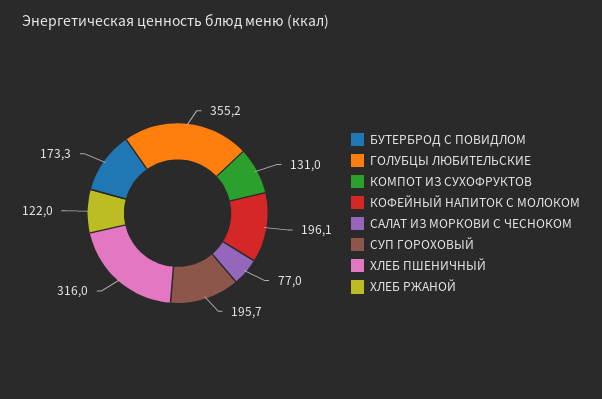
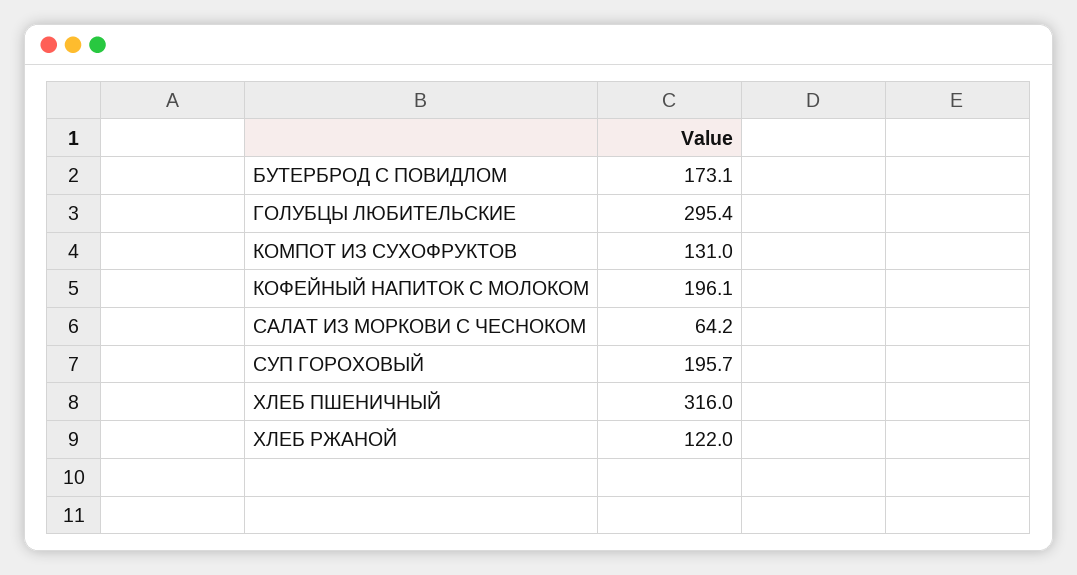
БУТЕРБРОД С ПОВИДЛОМ: 173.3 -> 173.1
ГОЛУБЦЫ ЛЮБИТЕЛЬСКИЕ: 355.2 -> 295.4
САЛАТ ИЗ МОРКОВИ С ЧЕСНОКОМ: 77 -> 64.2

